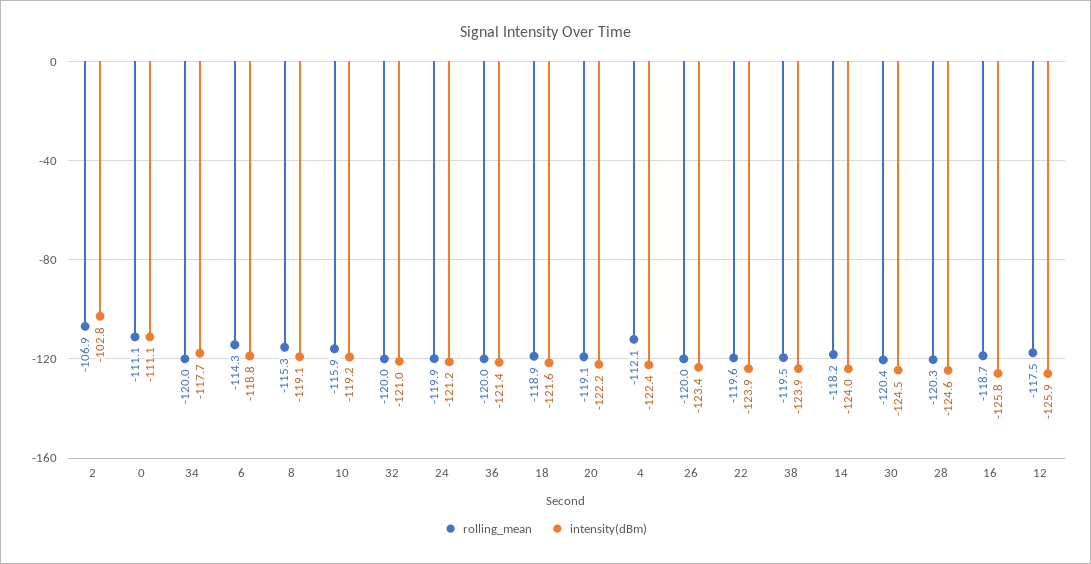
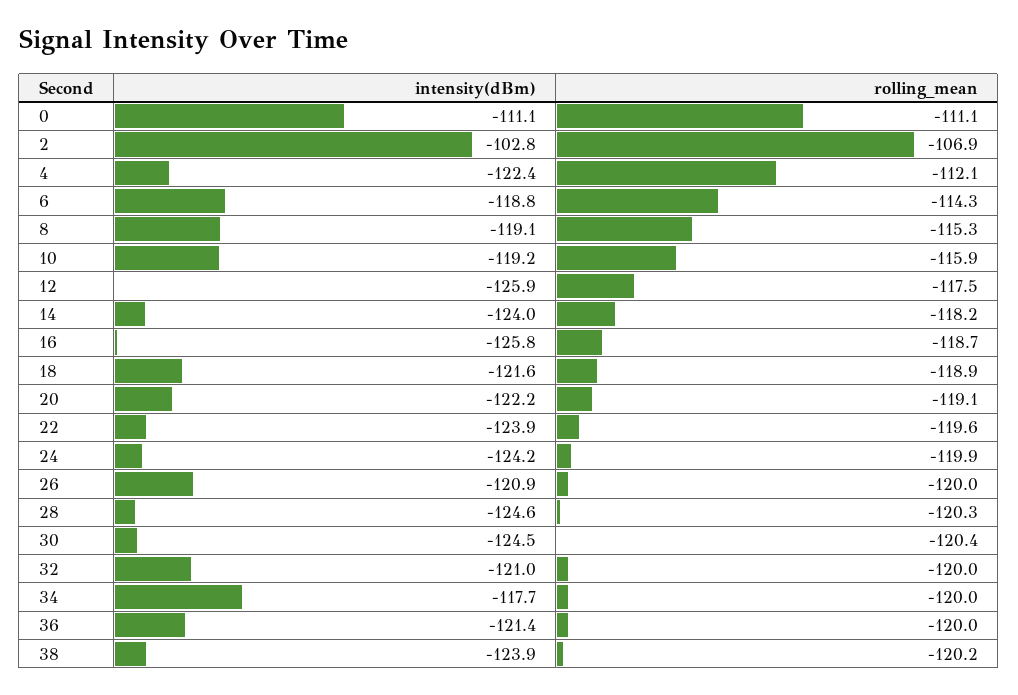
intensity(dBm), 24: -121.2 -> -124.2
intensity(dBm), 26: -123.4 -> -120.9
rolling_mean, 38: -119.5 -> -120.2

